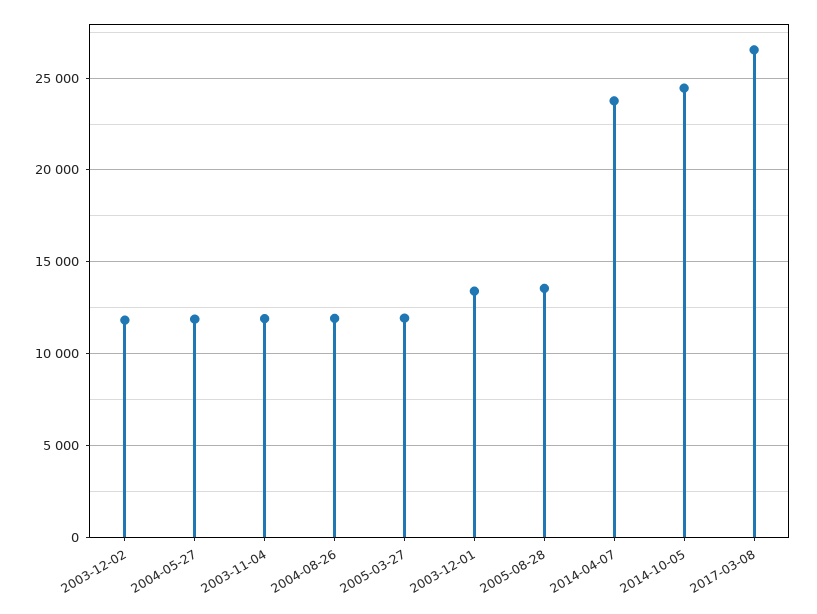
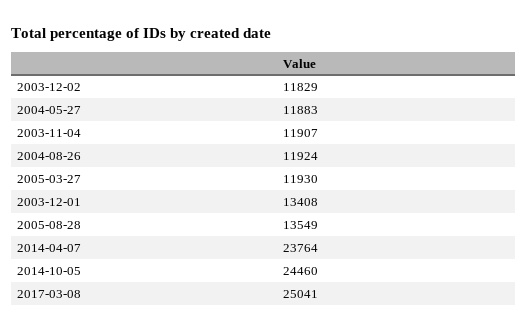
2017-03-08: 26500 -> 25041

